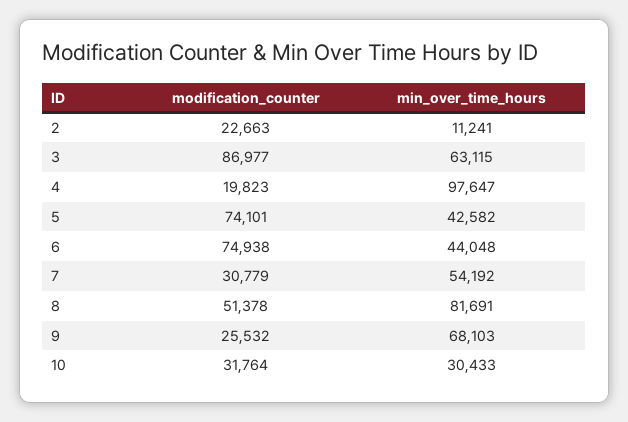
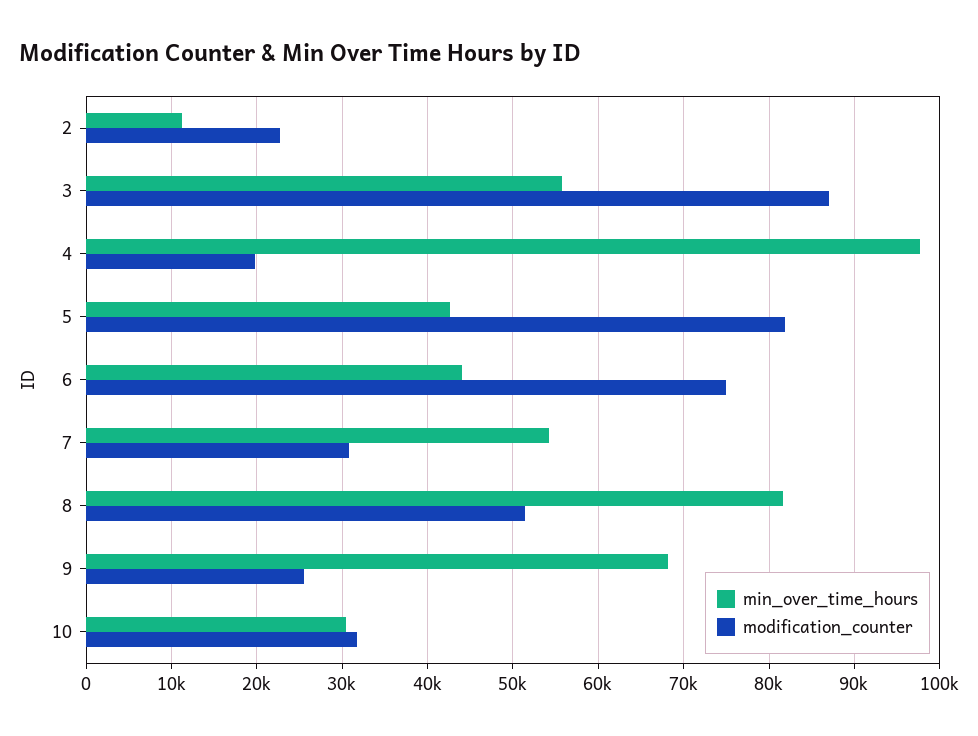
min_over_time_hours, 3: 63115 -> 56000
modification_counter, 5: 74101 -> 82000

